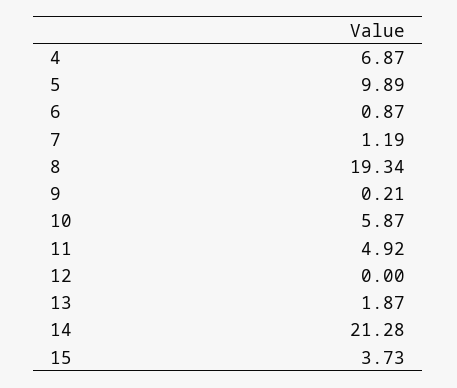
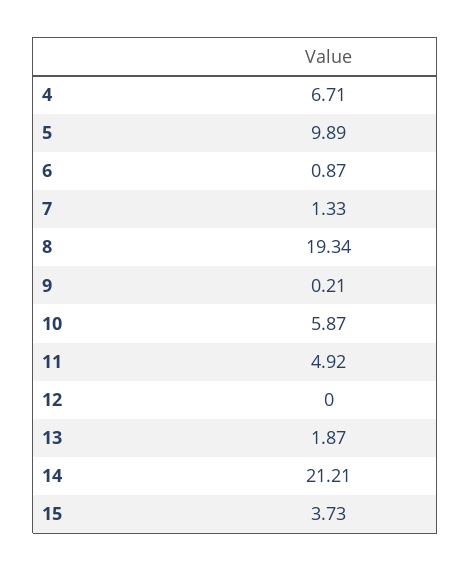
4: 6.87 -> 6.71
7: 1.19 -> 1.33
14: 21.28 -> 21.21

